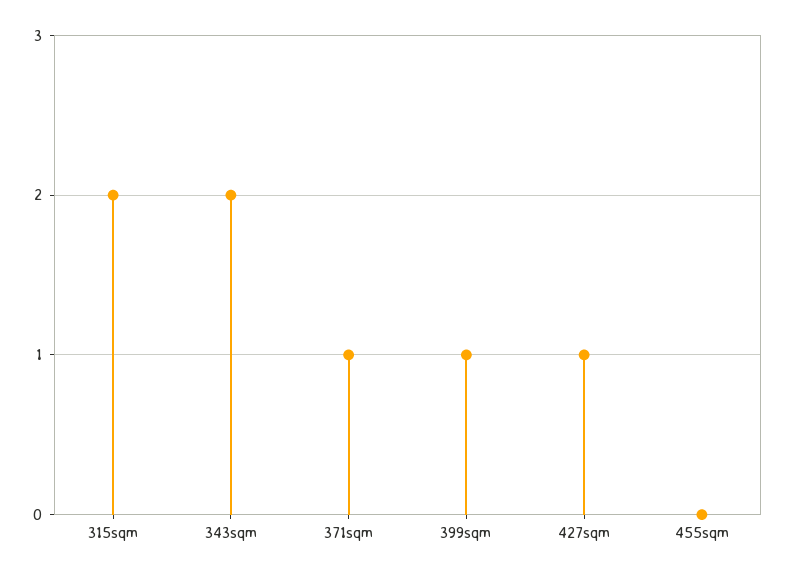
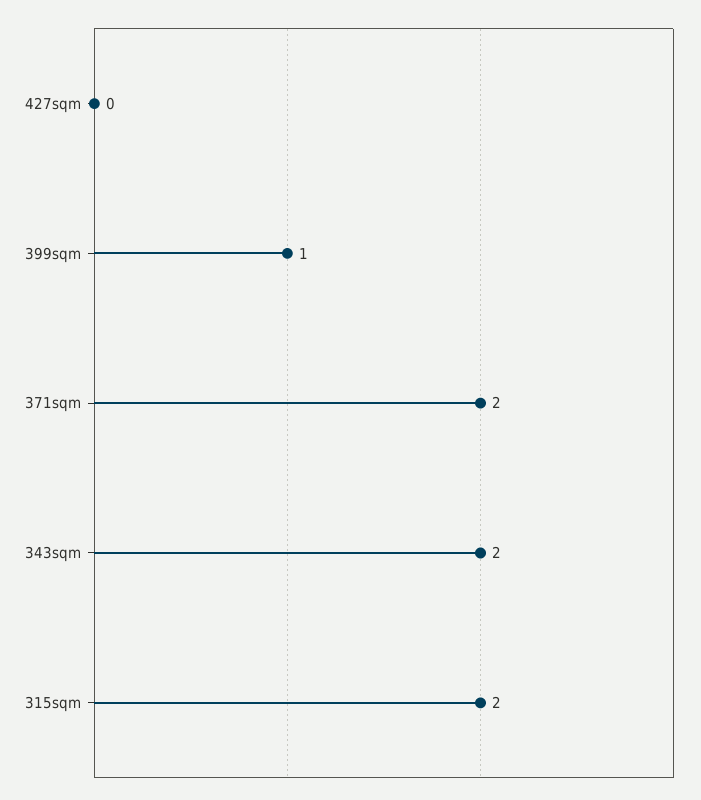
371sqm: 1 -> 2
427sqm: 1 -> 0
455sqm: 0 -> none

